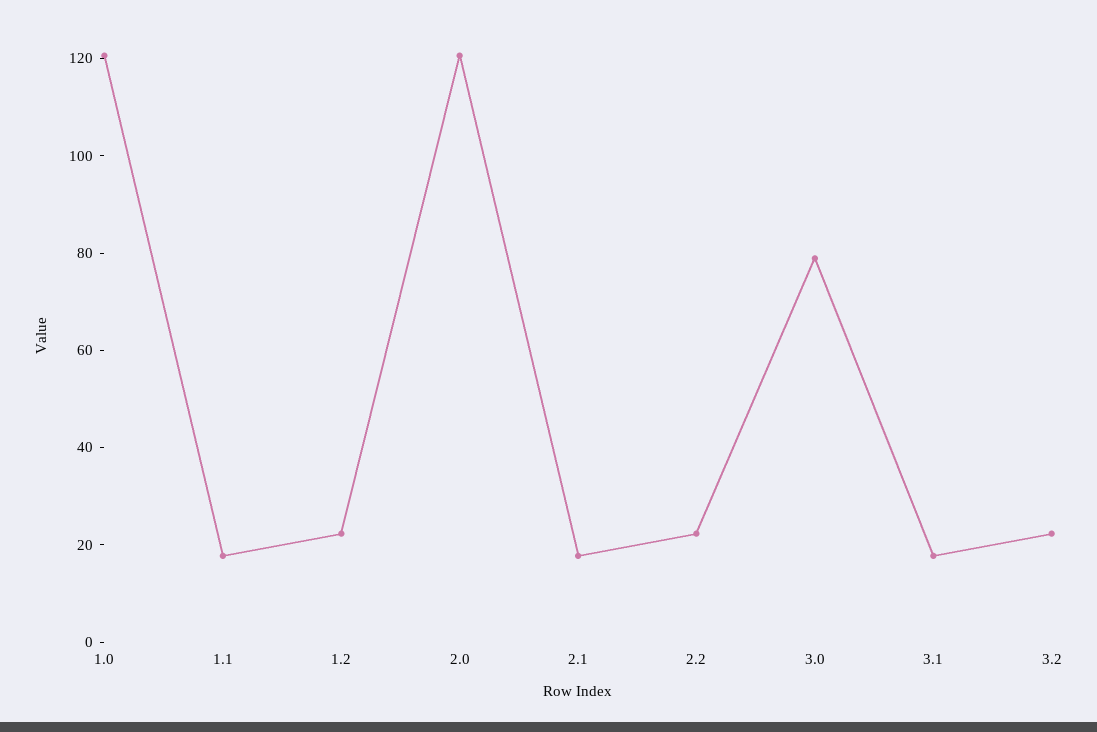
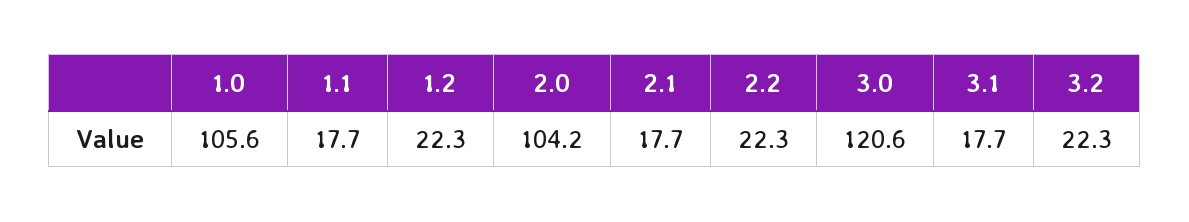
1.0: 120 -> 105.6
2.0: 120 -> 104.2
3.0: 80 -> 120.6

